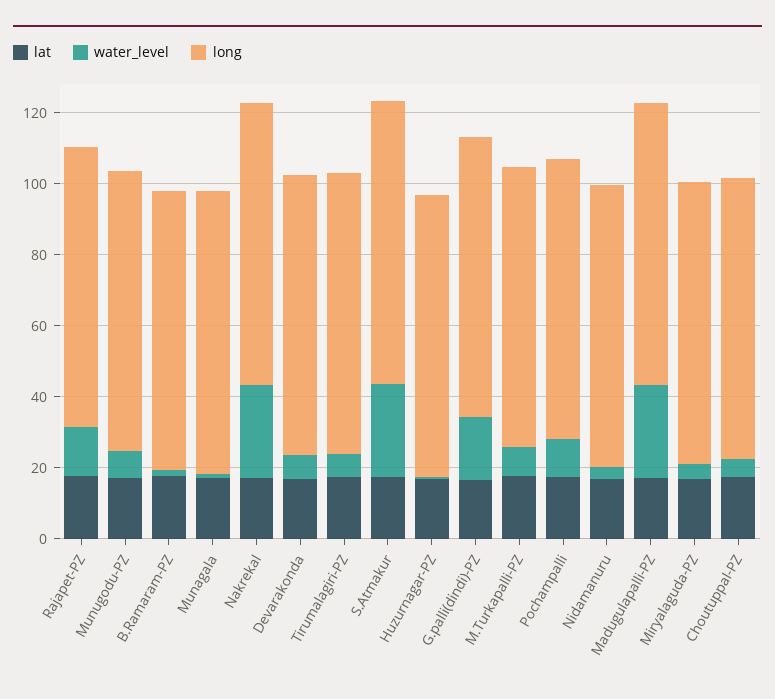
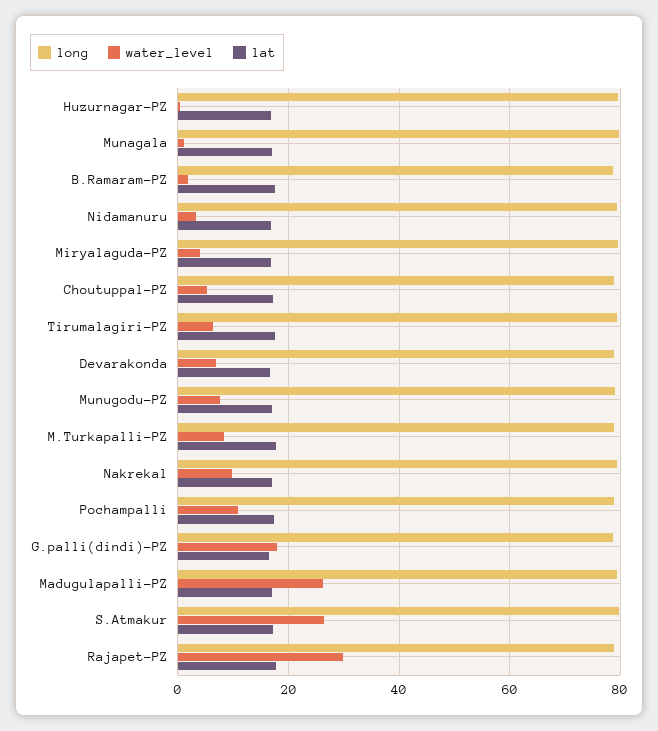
water_level, Rajapet-PZ: 15 -> 30
water_level, Nakrekal: 25 -> 10

